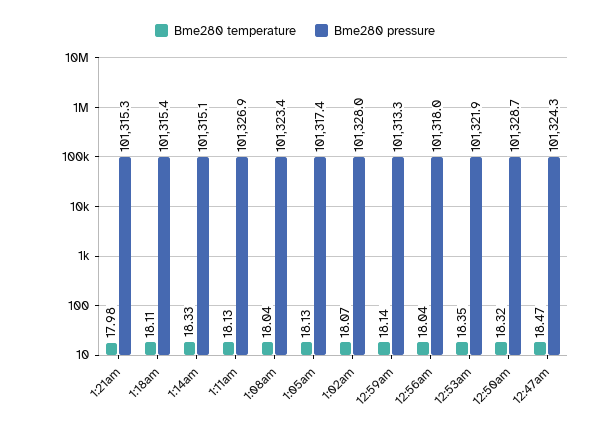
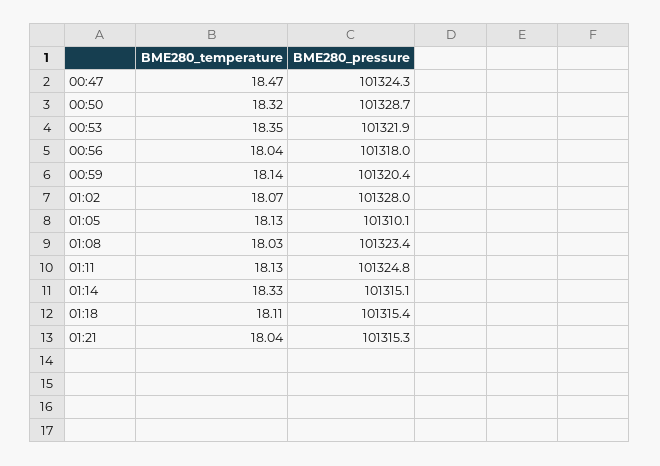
Bme280 temperature, 1:21am: 17.98 -> 18.04
Bme280 pressure, 1:11am: 101326.9 -> 101324.8
Bme280 temperature, 1:08am: 18.04 -> 18.03
Bme280 pressure, 1:05am: 101317.4 -> 101310.1
Bme280 pressure, 12:59am: 101313.3 -> 101320.4

